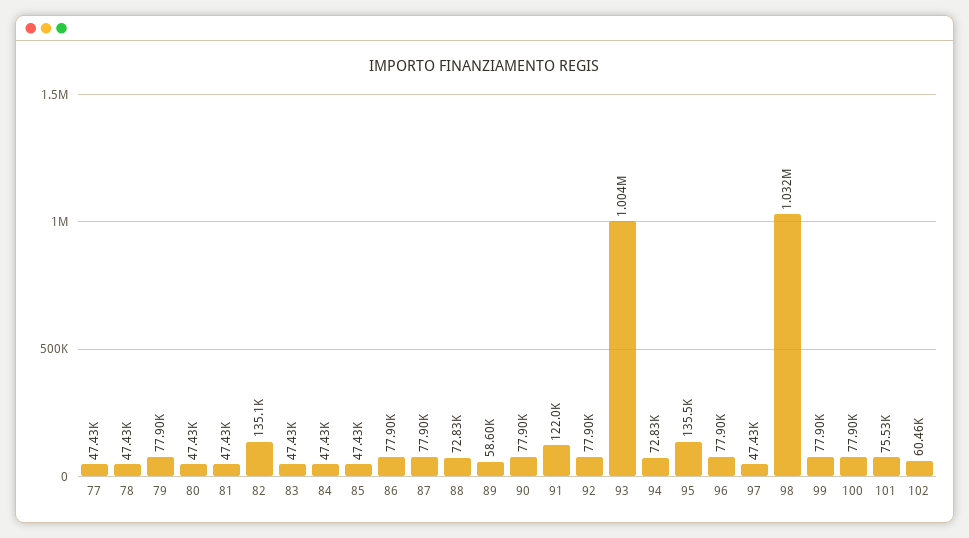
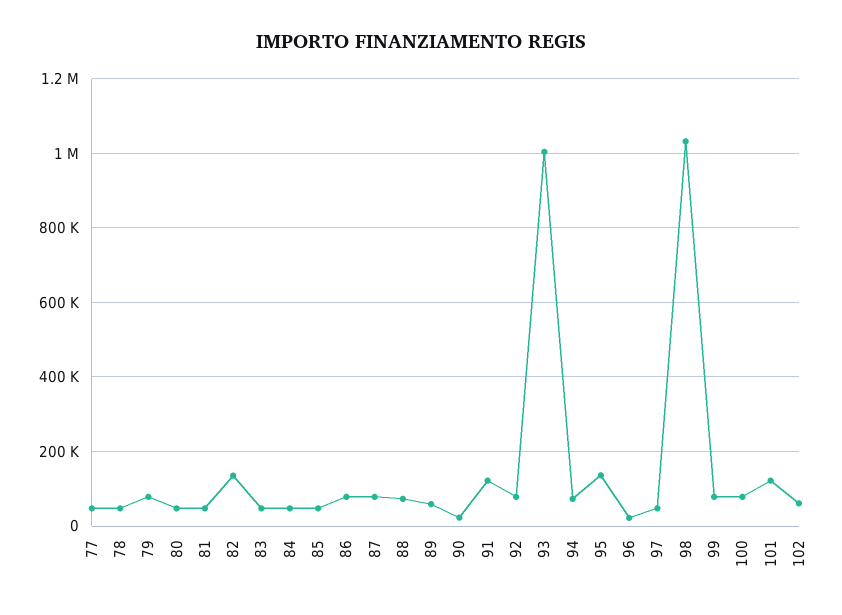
90: 77900 -> 20000
96: 77900 -> 20000
101: 75530 -> 120000

